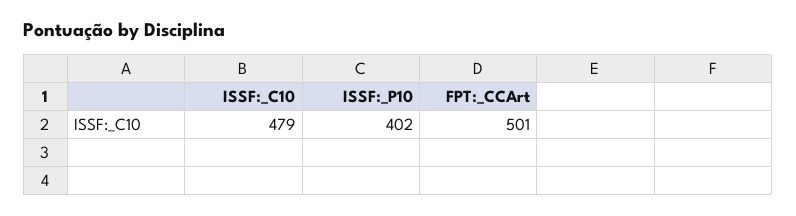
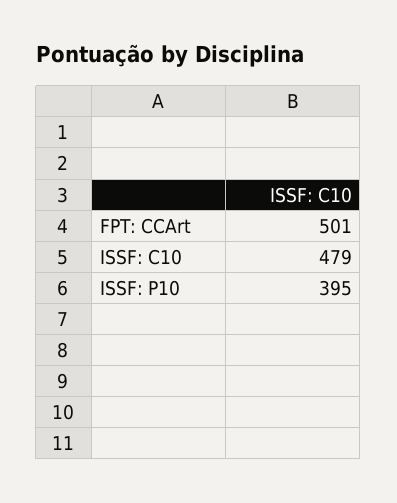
ISSF:_P10: 402 -> 395

